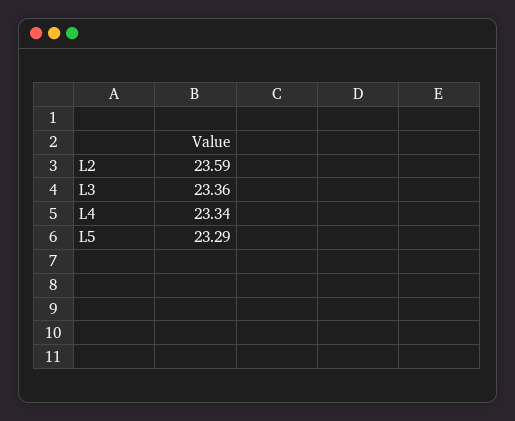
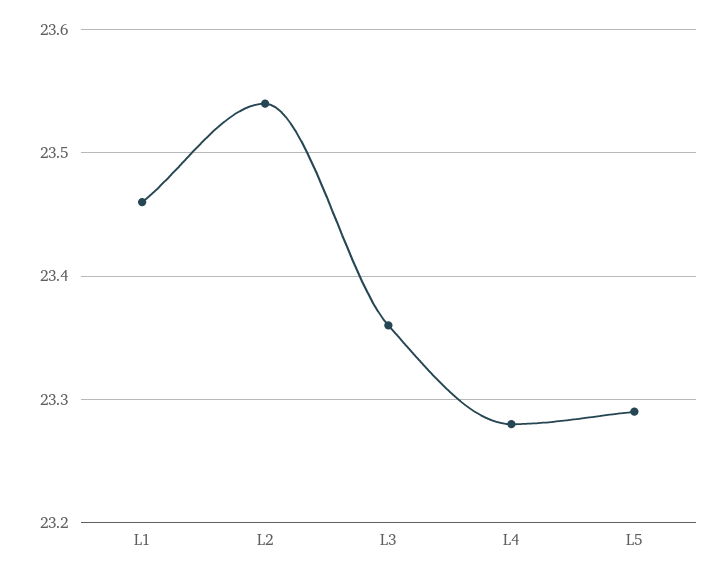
L2: 23.59 -> 23.54
L4: 23.34 -> 23.28
L1: none -> 23.46

